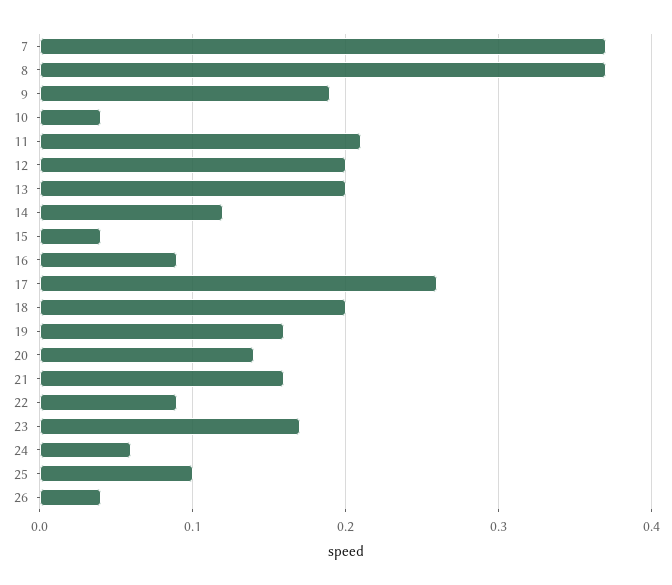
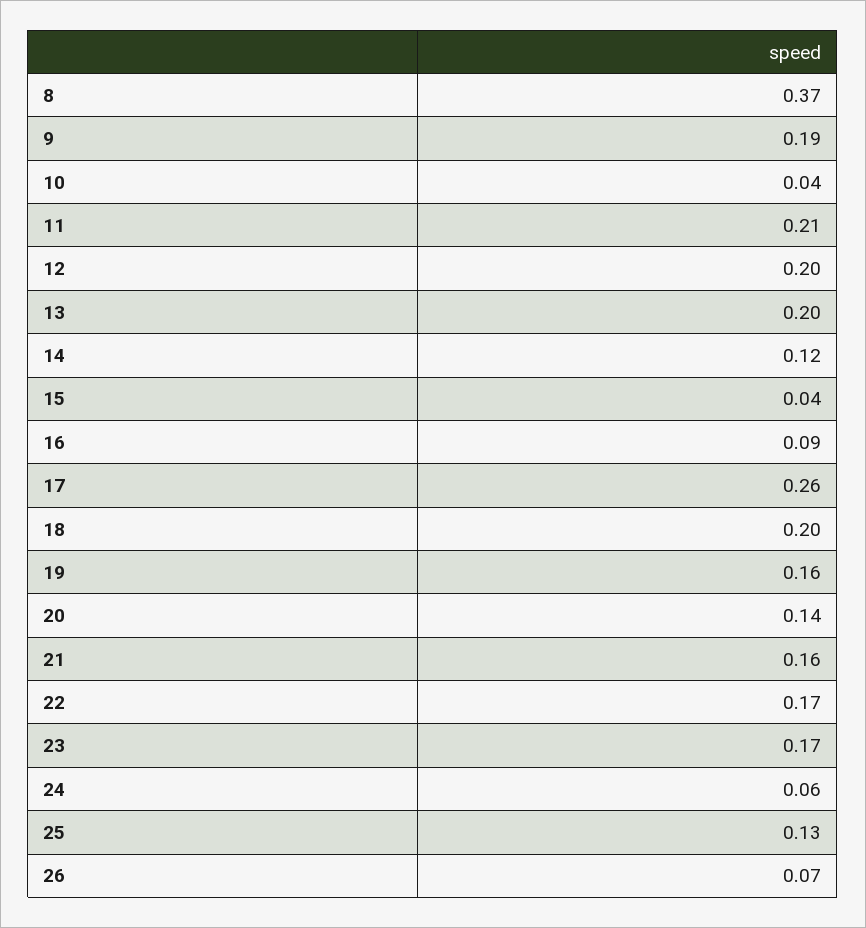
7: 0.37 -> none
22: 0.09 -> 0.17
25: 0.1 -> 0.13
26: 0.04 -> 0.07

